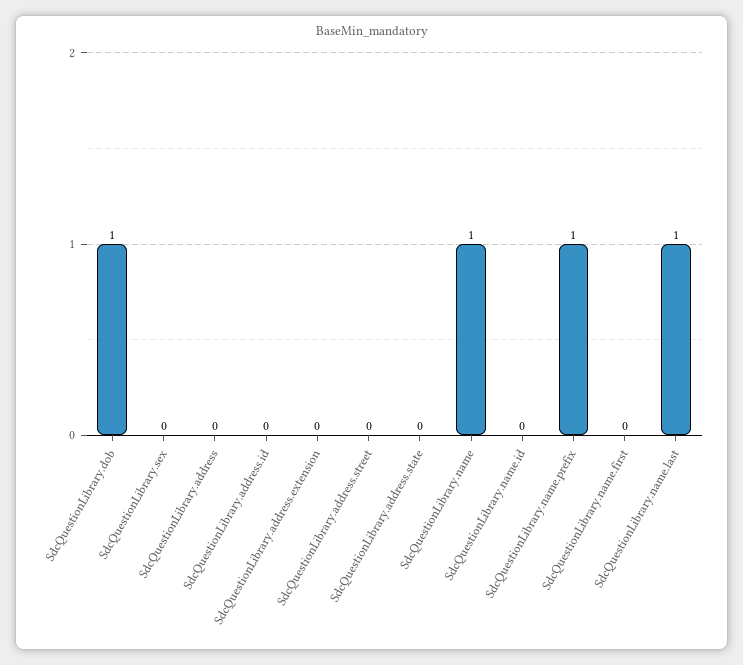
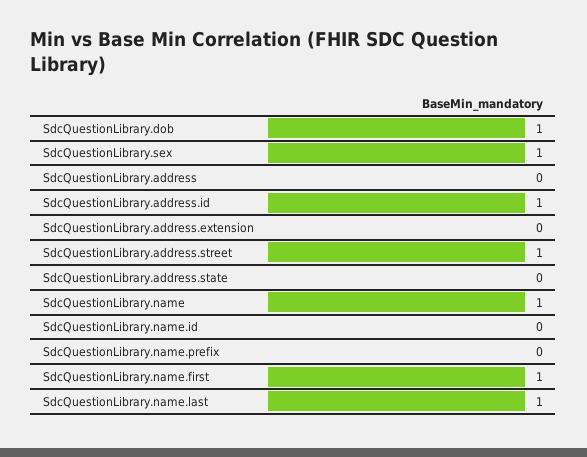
SdcQuestionLibrary.sex: 0 -> 1
SdcQuestionLibrary.address.id: 0 -> 1
SdcQuestionLibrary.address.street: 0 -> 1
SdcQuestionLibrary.name.prefix: 1 -> 0
SdcQuestionLibrary.name.first: 0 -> 1

